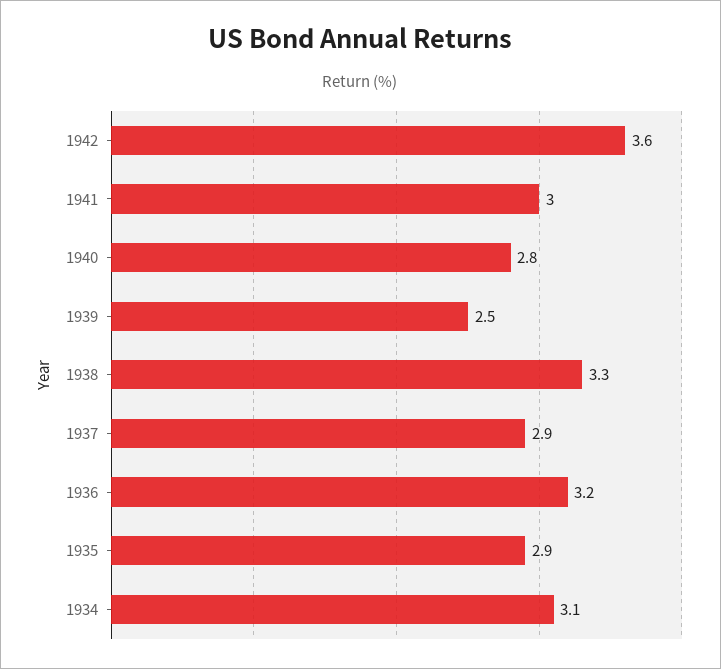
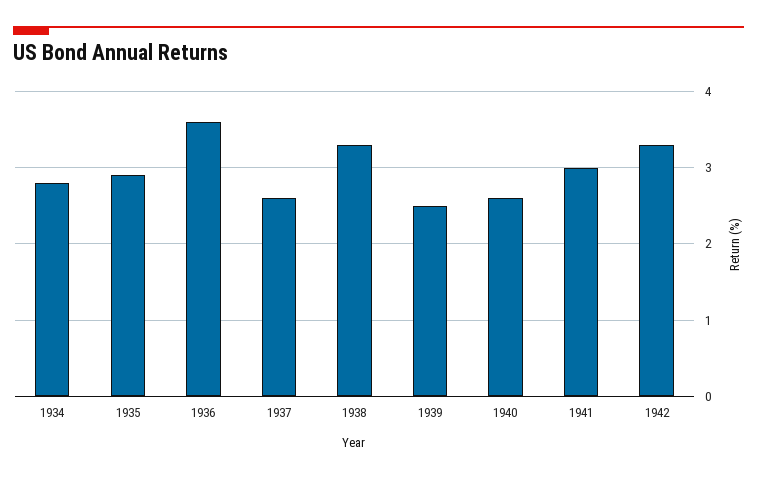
1942: 3.6 -> 3.3
1940: 2.8 -> 2.6
1937: 2.9 -> 2.6
1936: 3.2 -> 3.6
1934: 3.1 -> 2.8

